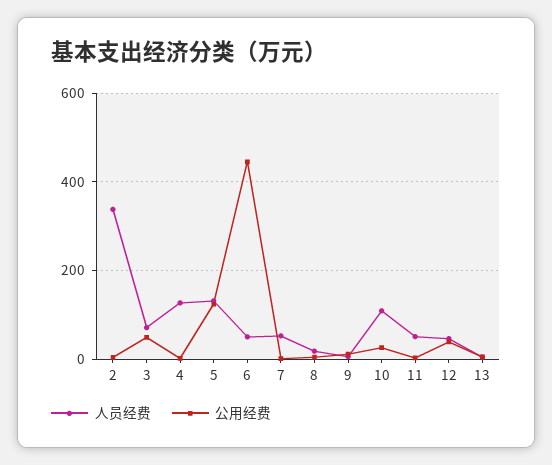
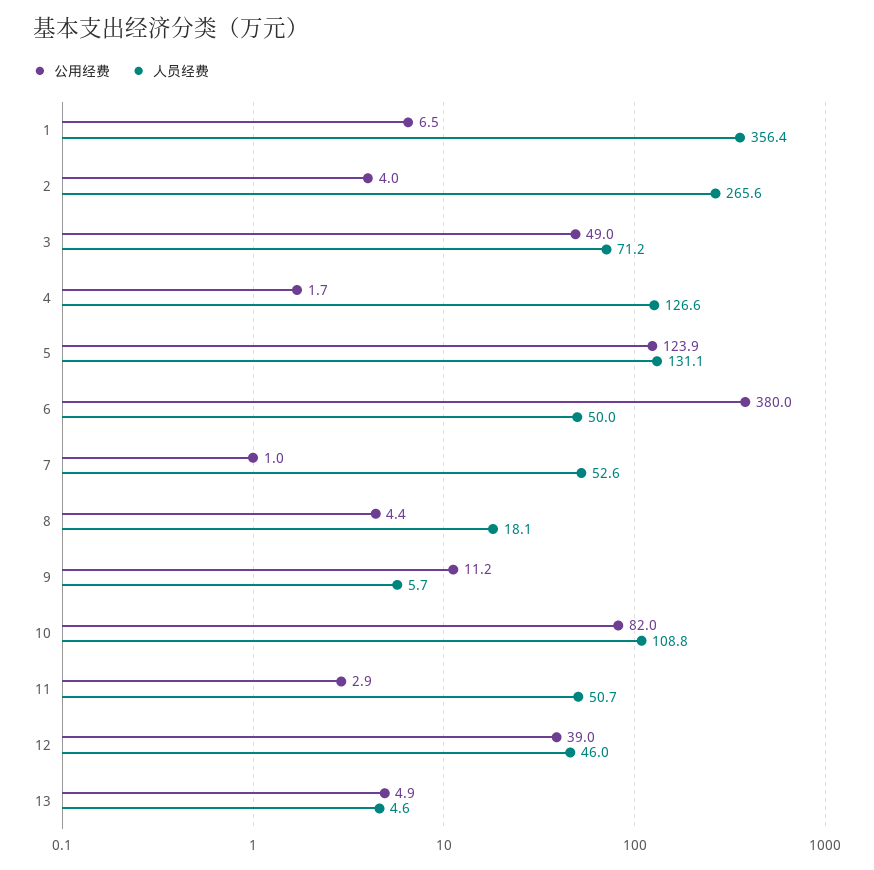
人员经费, 2: 340 -> 265.6
公用经费, 6: 440 -> 380
公用经费, 10: 20 -> 82
公用经费, 1: none -> 6.5
人员经费, 1: none -> 356.4

